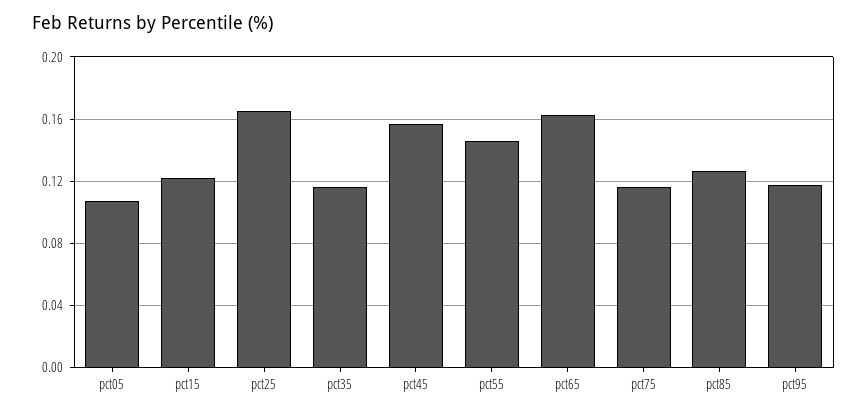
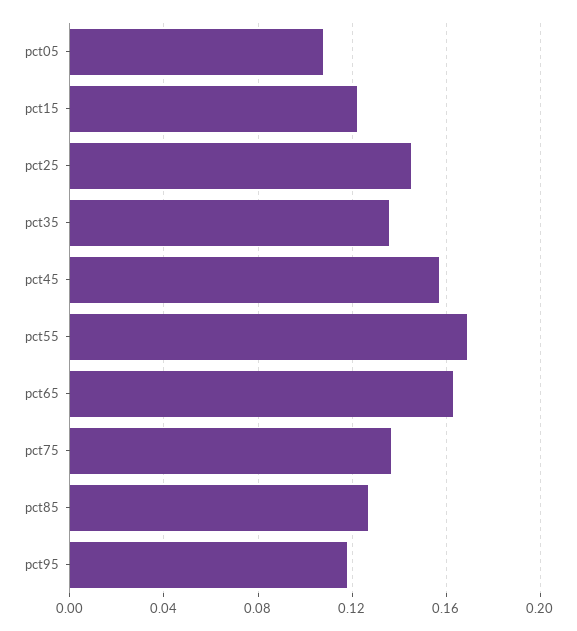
pct25: 0.165 -> 0.145
pct35: 0.115 -> 0.135
pct55: 0.145 -> 0.17
pct75: 0.115 -> 0.135

